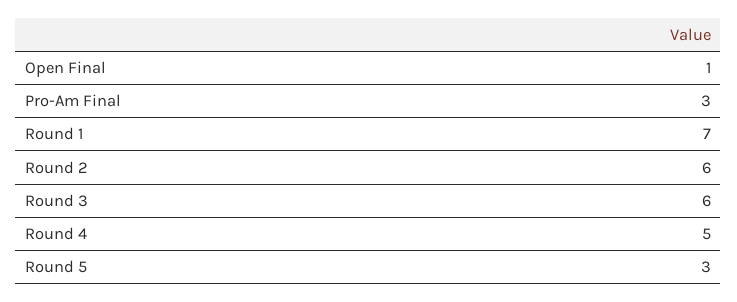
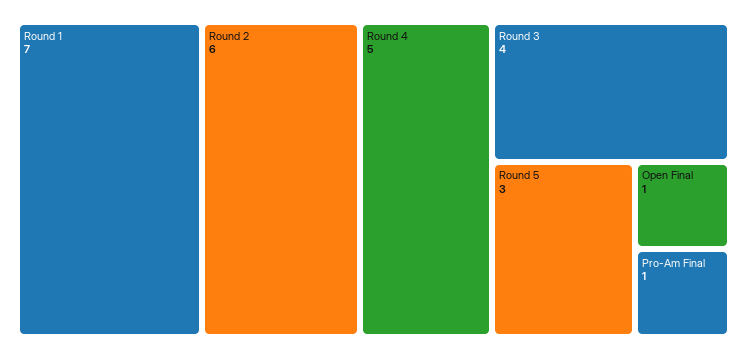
Pro-Am Final: 3 -> 1
Round 3: 6 -> 4

